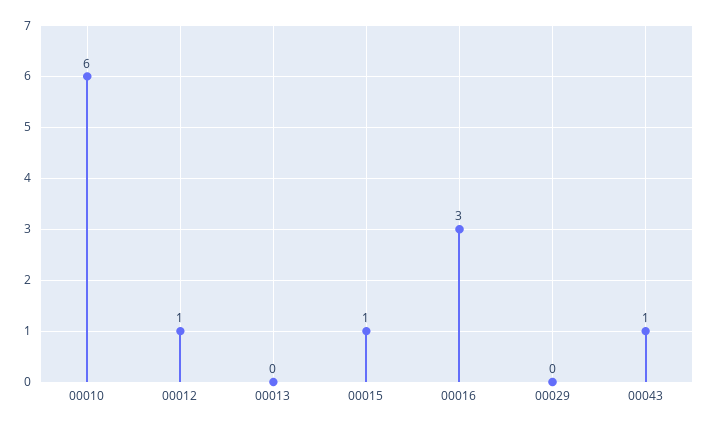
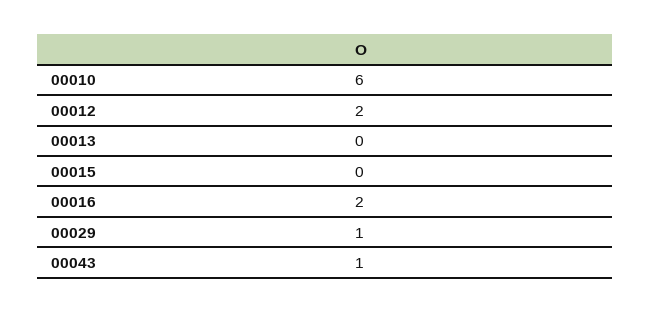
00012: 1 -> 2
00015: 1 -> 0
00016: 3 -> 2
00029: 0 -> 1

